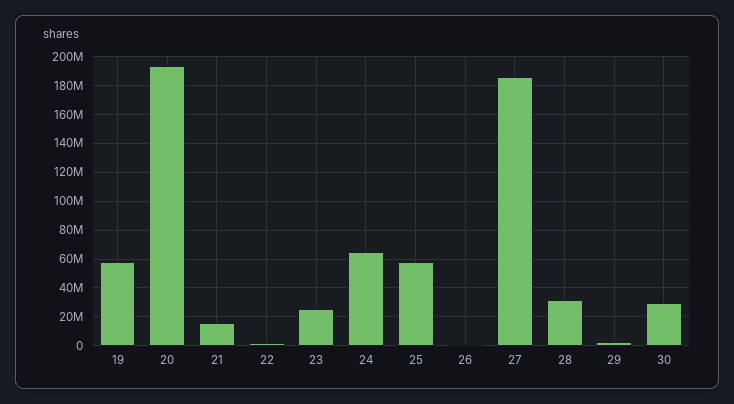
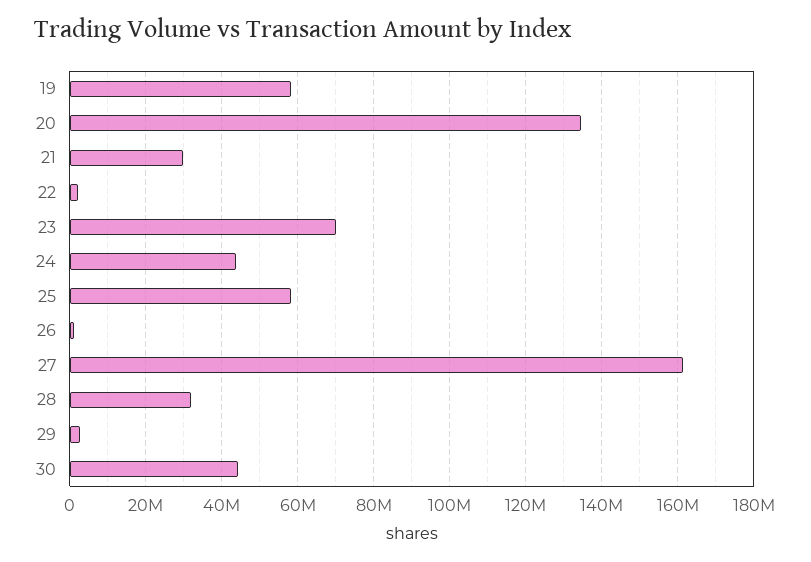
20: 195000000 -> 134000000
21: 15000000 -> 30000000
23: 25000000 -> 70000000
24: 65000000 -> 44000000
27: 185000000 -> 162000000
30: 30000000 -> 44000000

